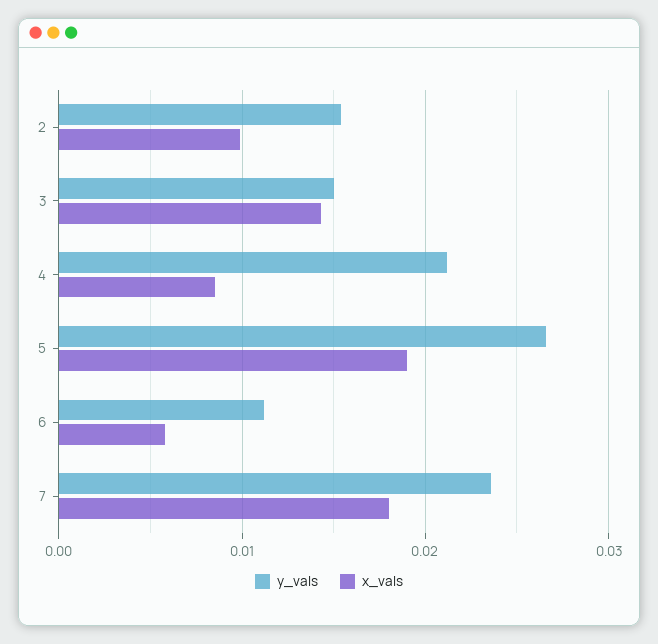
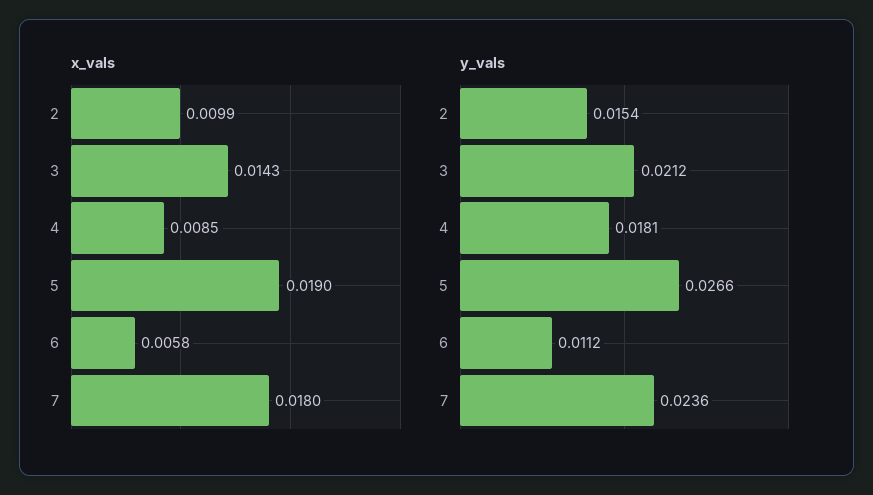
y_vals, 3: 0.015 -> 0.0212
y_vals, 4: 0.021 -> 0.0181

